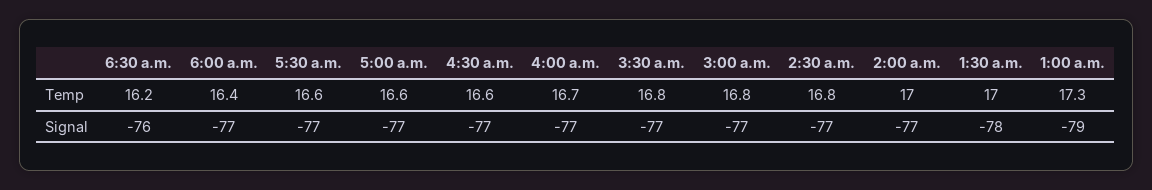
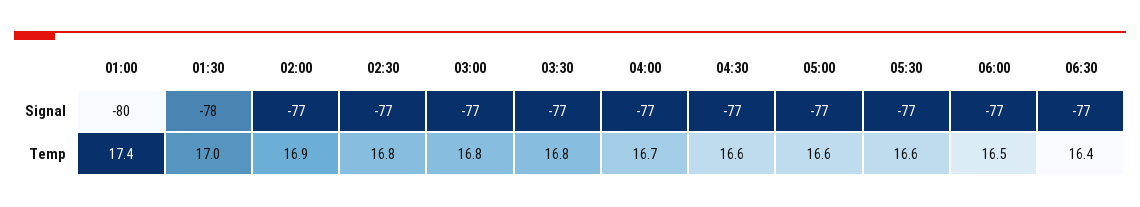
6:30 a.m., Temp: 16.2 -> 16.4
6:00 a.m., Temp: 16.4 -> 16.5
2:00 a.m., Temp: 17 -> 16.9
1:00 a.m., Temp: 17.3 -> 17.4
6:30 a.m., Signal: -76 -> -77
1:00 a.m., Signal: -79 -> -80

